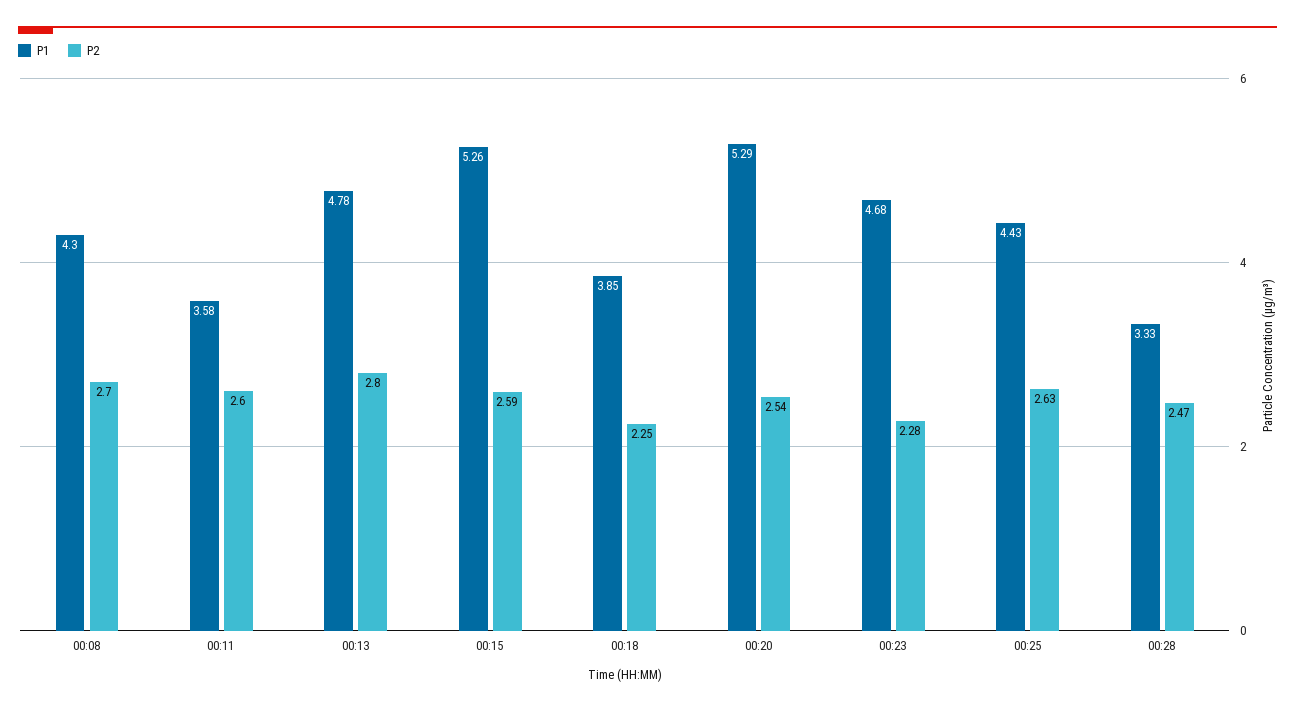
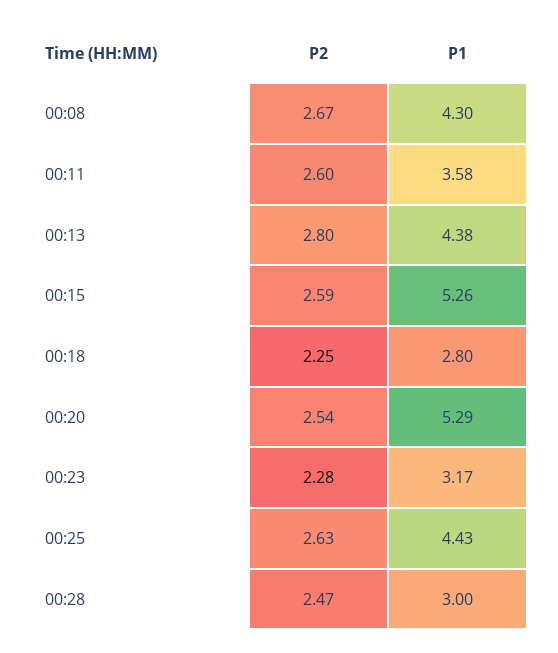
P2, 00:08: 2.7 -> 2.67
P1, 00:13: 4.78 -> 4.38
P1, 00:18: 3.85 -> 2.8
P1, 00:23: 4.68 -> 3.17
P1, 00:28: 3.33 -> 3

